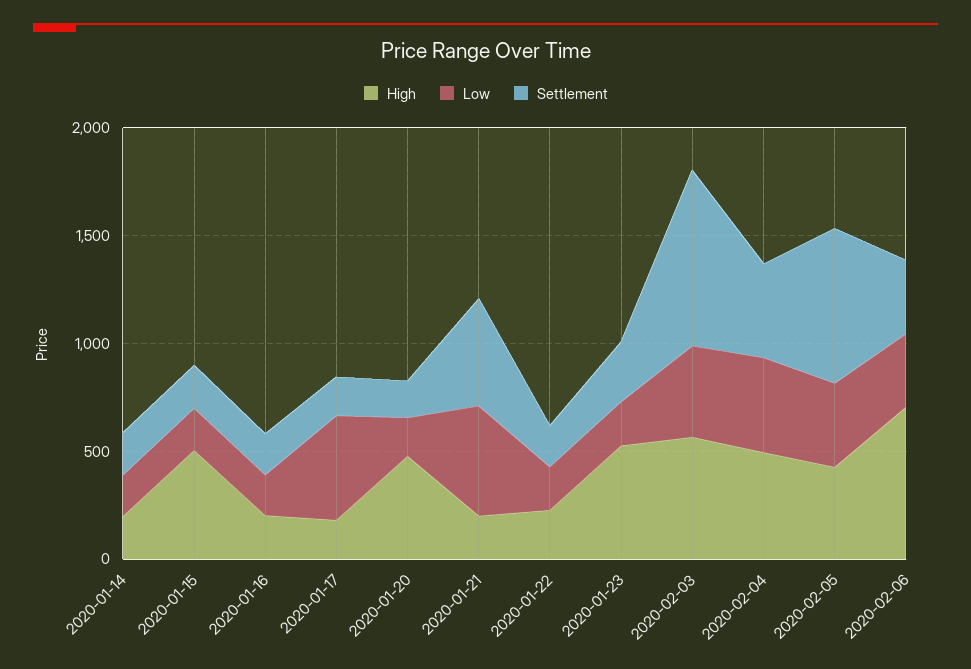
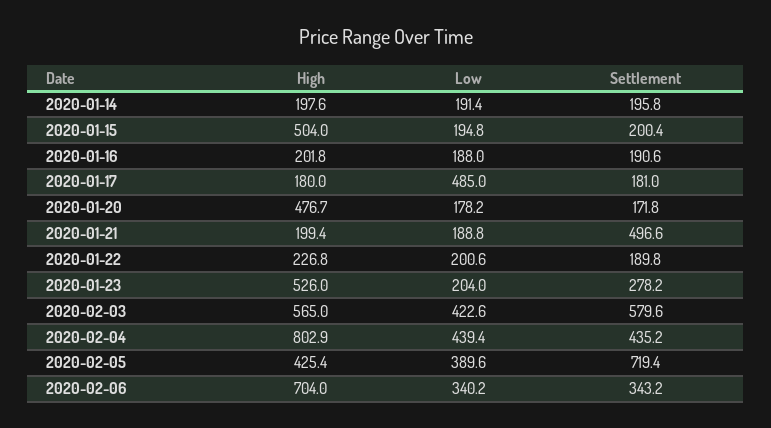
Low, 2020-01-21: 500 -> 188.8
Settlement, 2020-02-03: 800 -> 579.6
High, 2020-02-04: 500 -> 802.9

